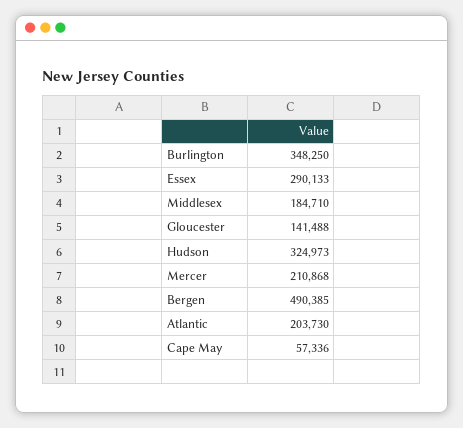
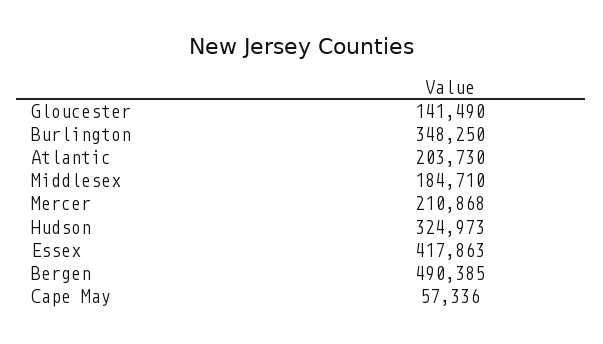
Essex: 290133 -> 417863
Gloucester: 141488 -> 141490

